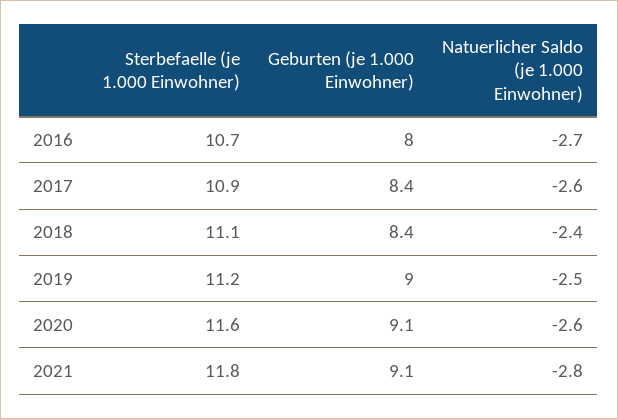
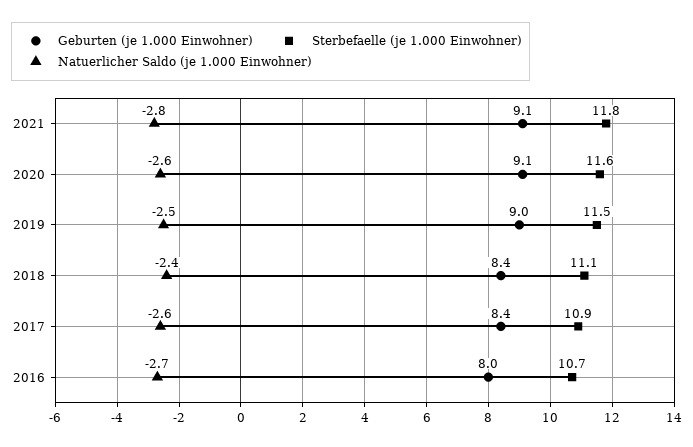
Sterbefaelle (je 1.000 Einwohner), 2019: 11.2 -> 11.5

